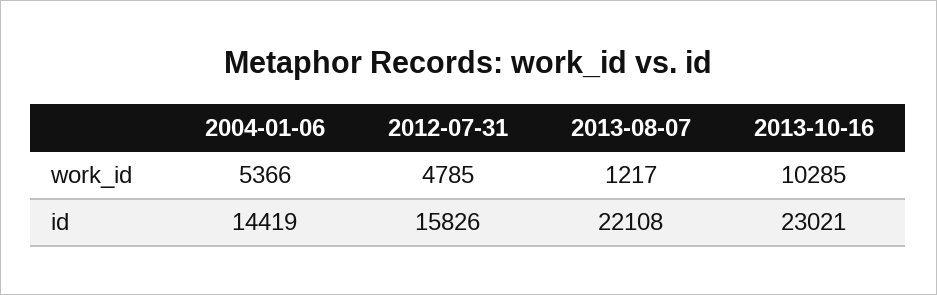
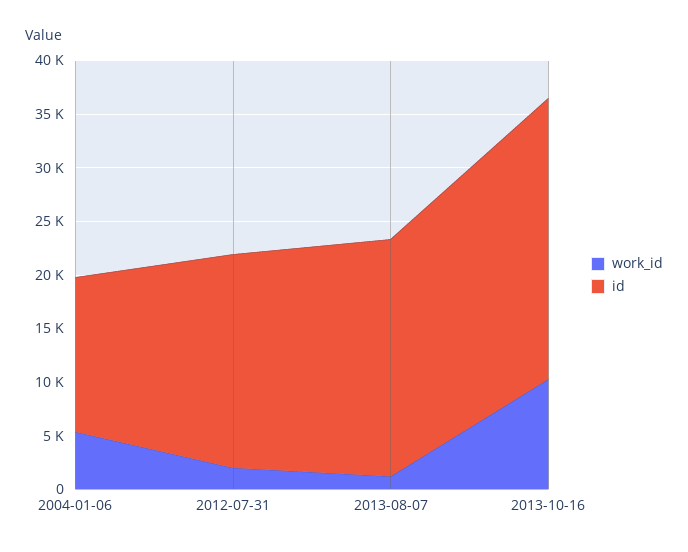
work_id, 2012-07-31: 4785 -> 2000
id, 2012-07-31: 15826 -> 20000
id, 2013-10-16: 23021 -> 26000

